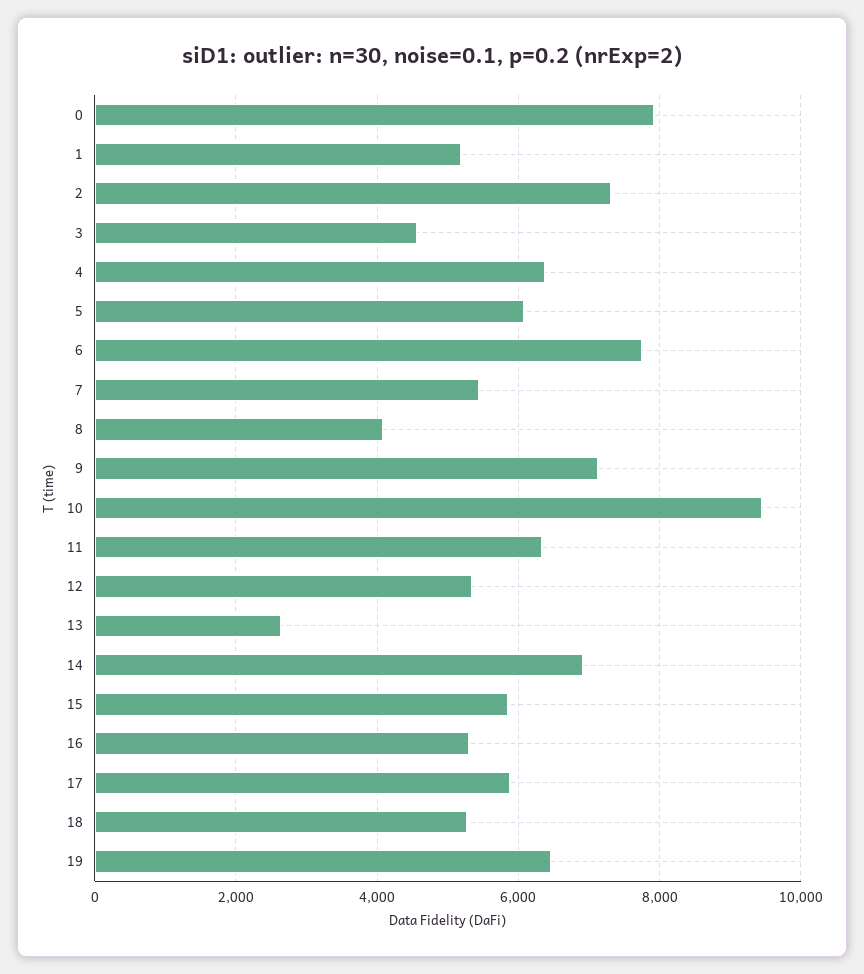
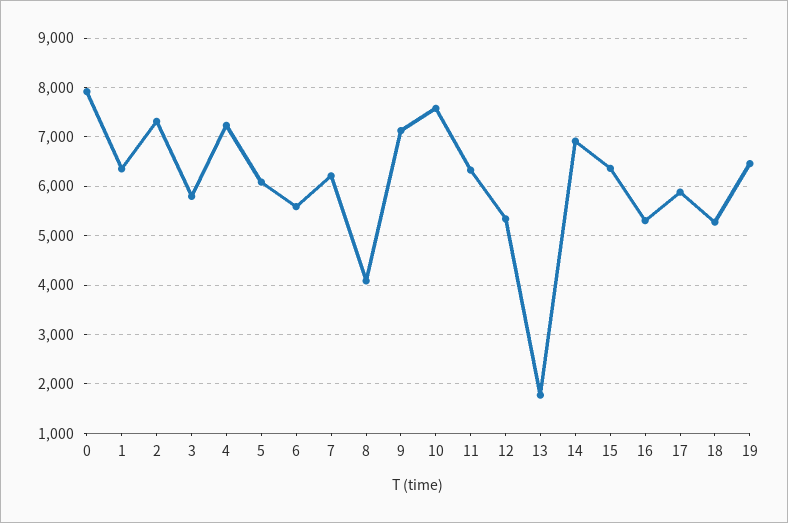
1: 5200 -> 6400
3: 4600 -> 5800
4: 6400 -> 7200
6: 7800 -> 5600
7: 5400 -> 6200
10: 9400 -> 7600
13: 2600 -> 1800
15: 5800 -> 6400

